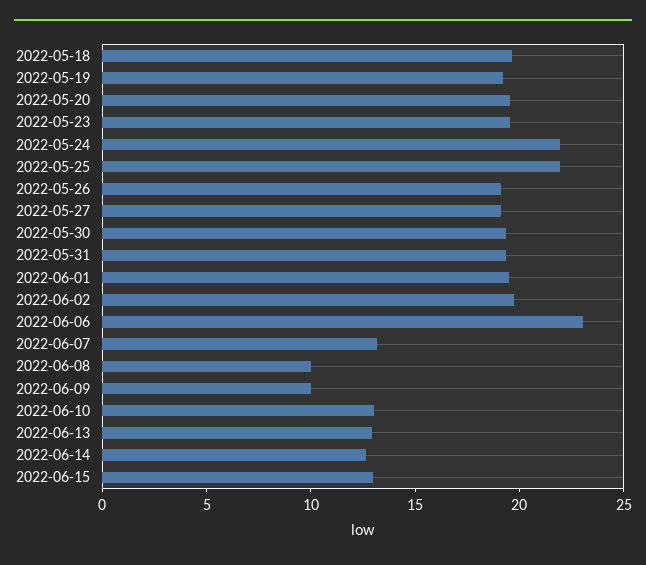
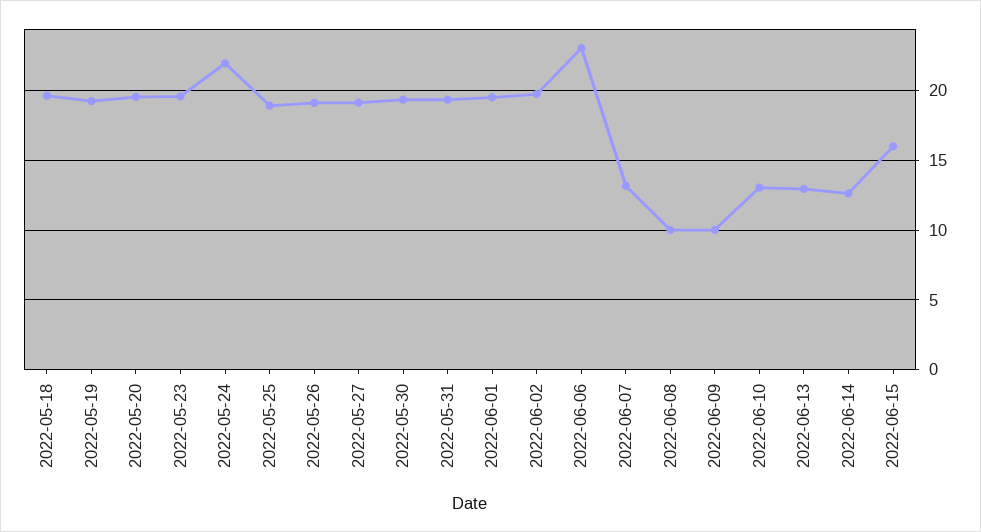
2022-05-25: 22 -> 19
2022-06-15: 13 -> 16

